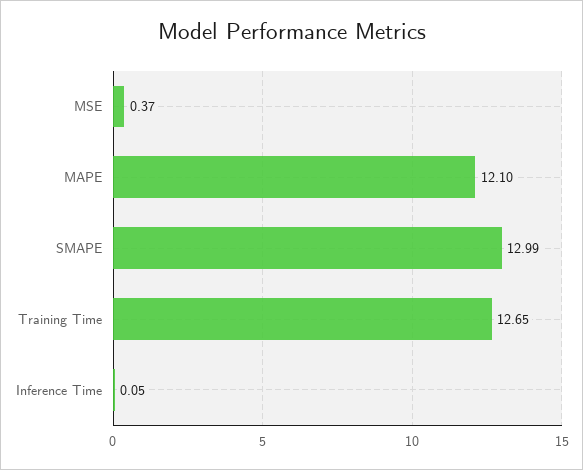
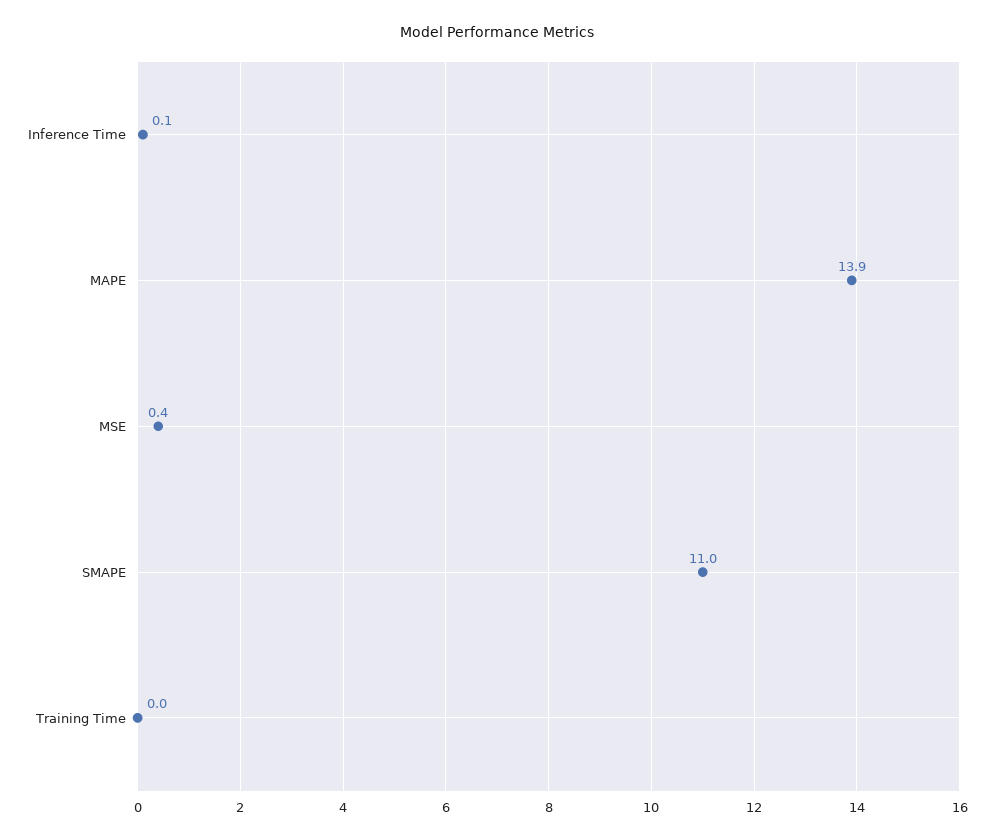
MAPE: 12.1 -> 13.9
SMAPE: 12.99 -> 11
Training Time: 12.65 -> 0

